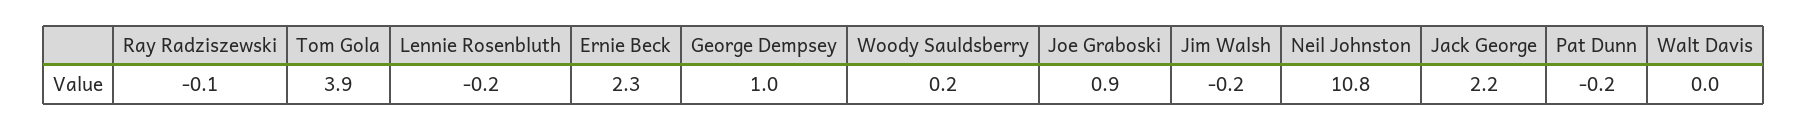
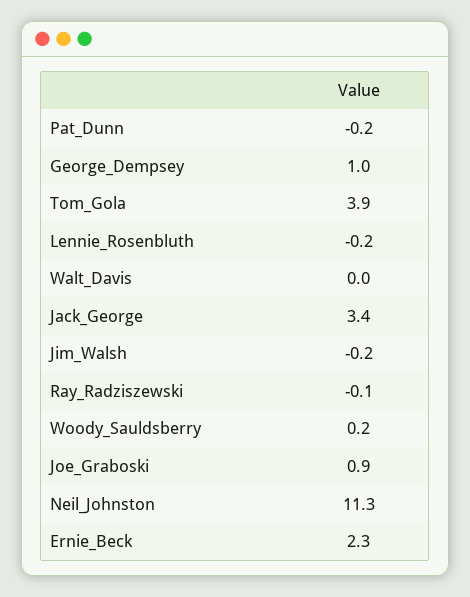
Neil Johnston: 10.8 -> 11.3
Jack George: 2.2 -> 3.4

